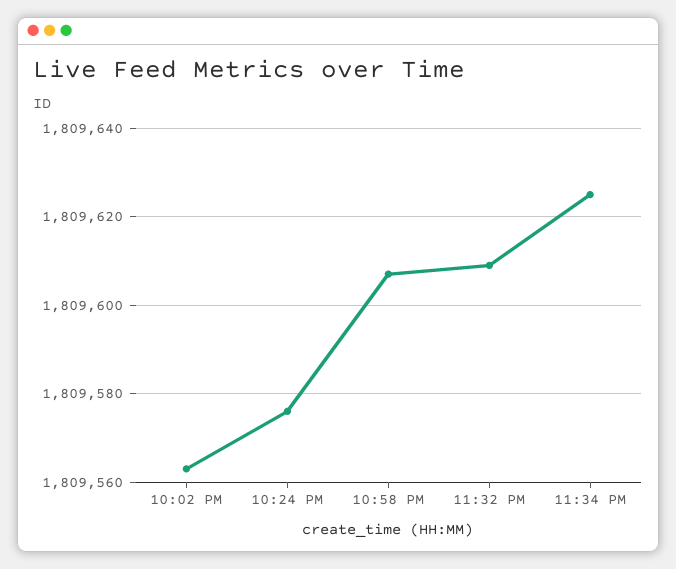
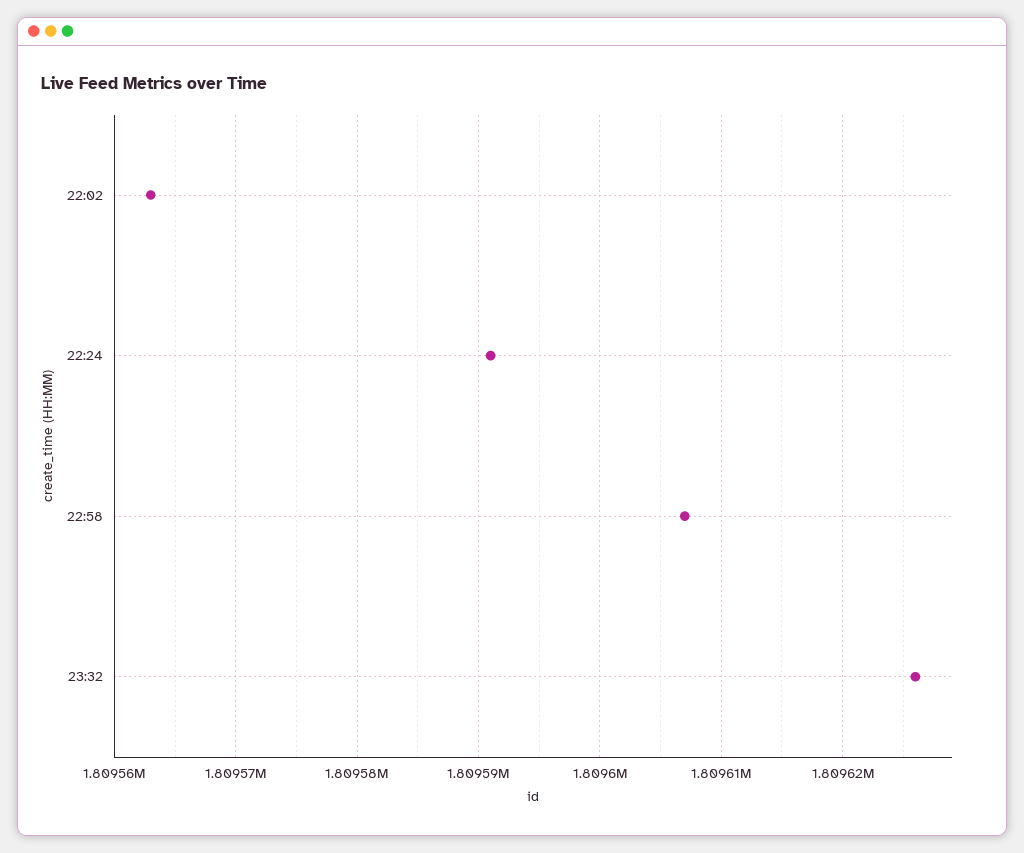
10:24 PM: 1809575 -> 1809591
11:32 PM: 1809610 -> 1809626
11:34 PM: 1809625 -> none

